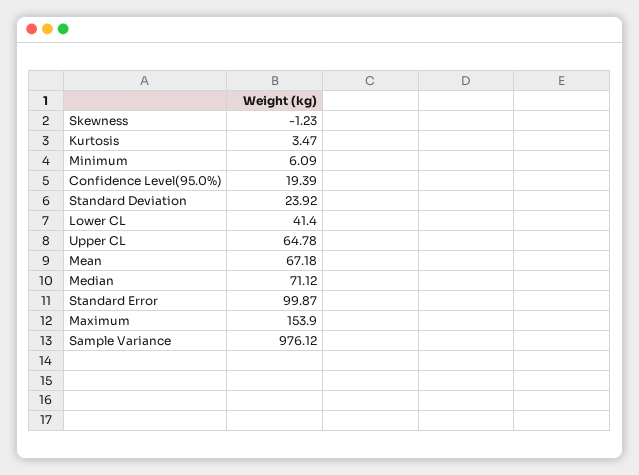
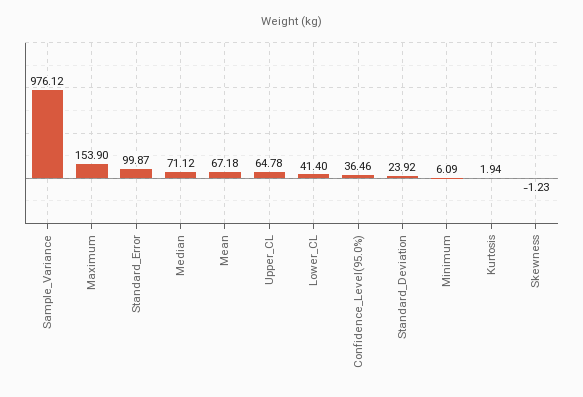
Kurtosis: 3.47 -> 1.94
Confidence Level(95.0%): 19.39 -> 36.46

